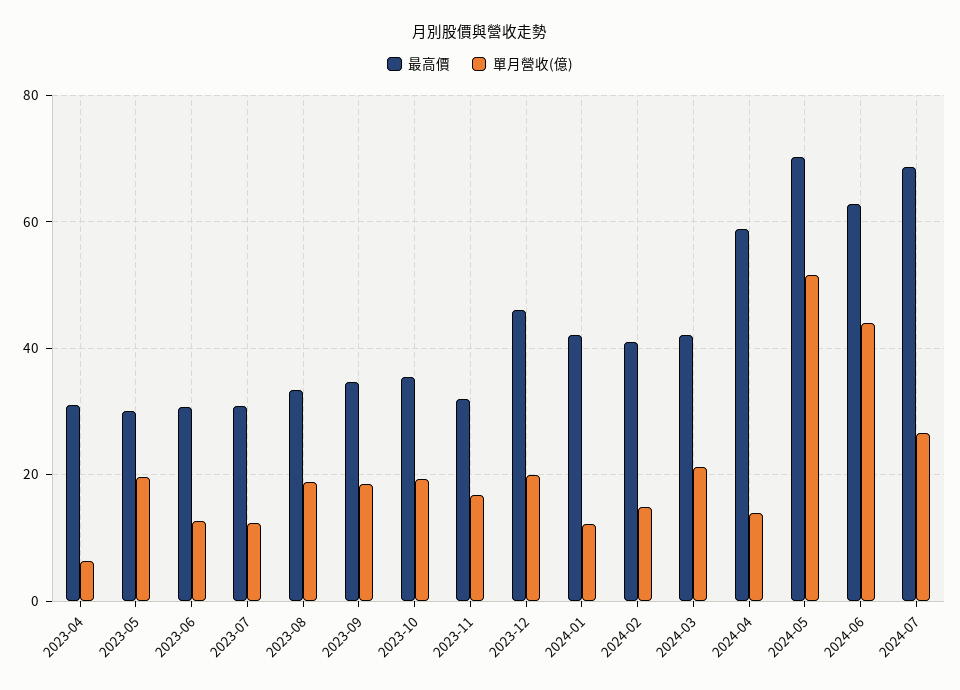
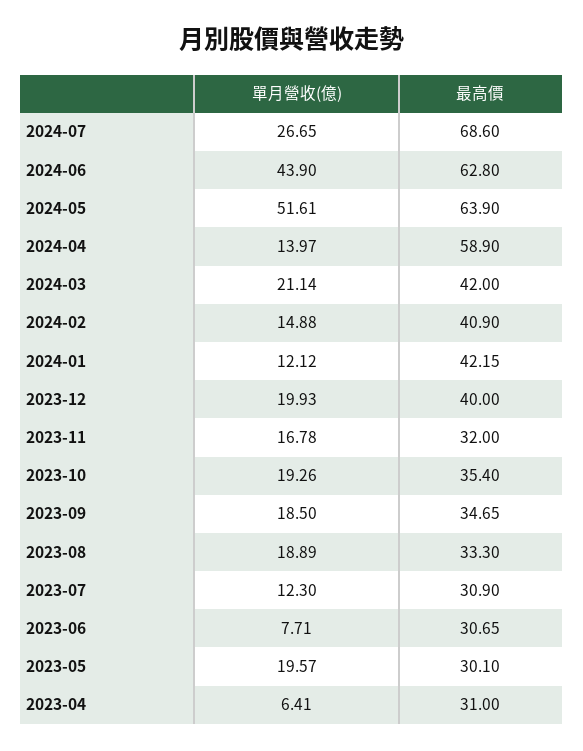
單月營收(億), 2023-06: 12 -> 7.71
最高價, 2023-12: 46 -> 40
最高價, 2024-05: 70 -> 63.9

